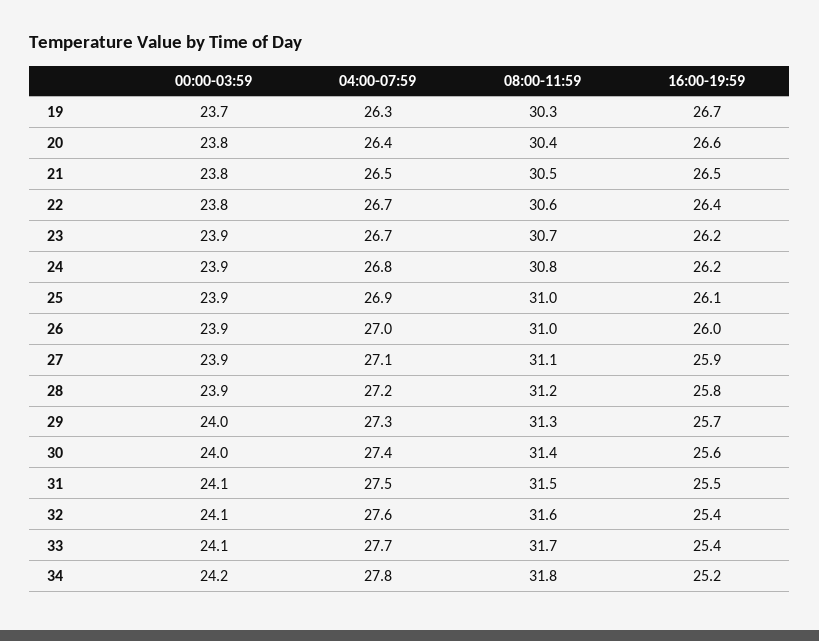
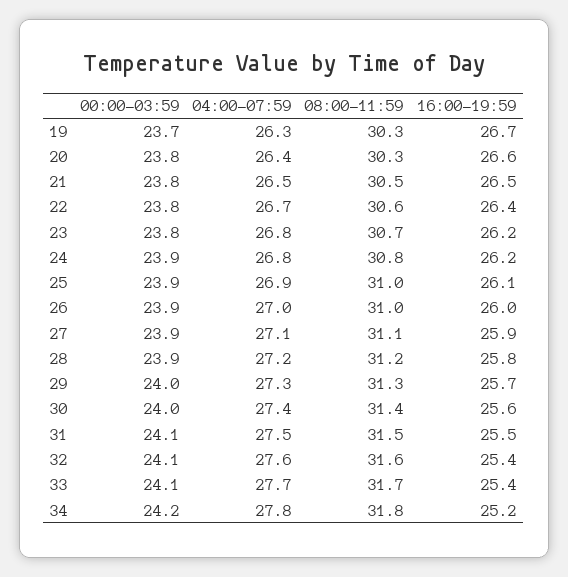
08:00-11:59, 20: 30.4 -> 30.3
00:00-03:59, 23: 23.9 -> 23.8
04:00-07:59, 23: 26.7 -> 26.8

